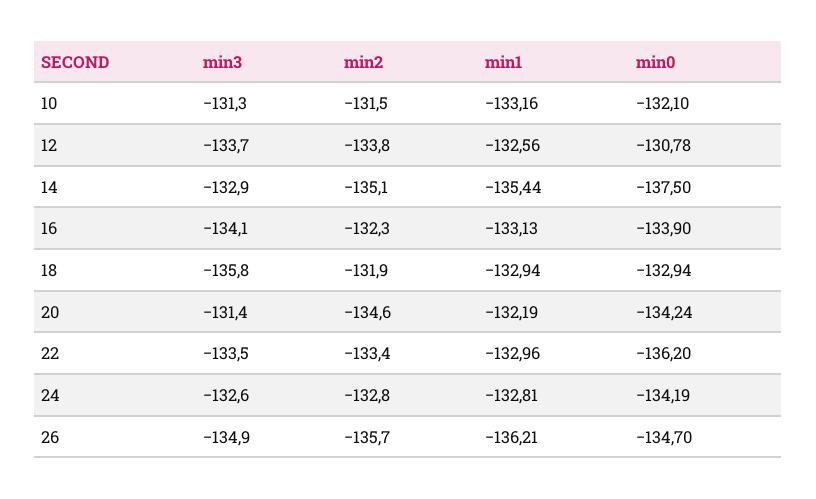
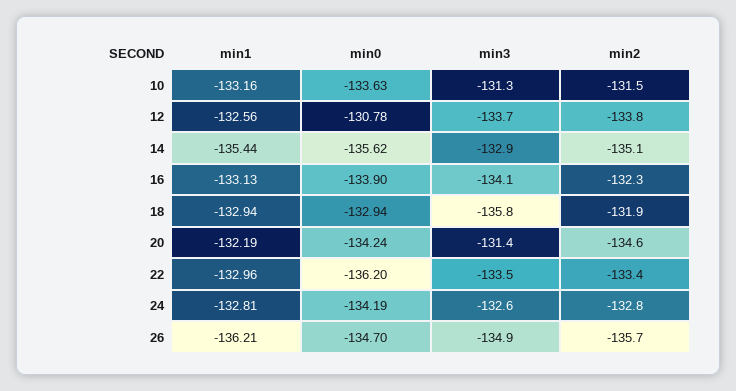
min0, 10: -132.1 -> -133.63
min0, 14: -137.5 -> -135.62

